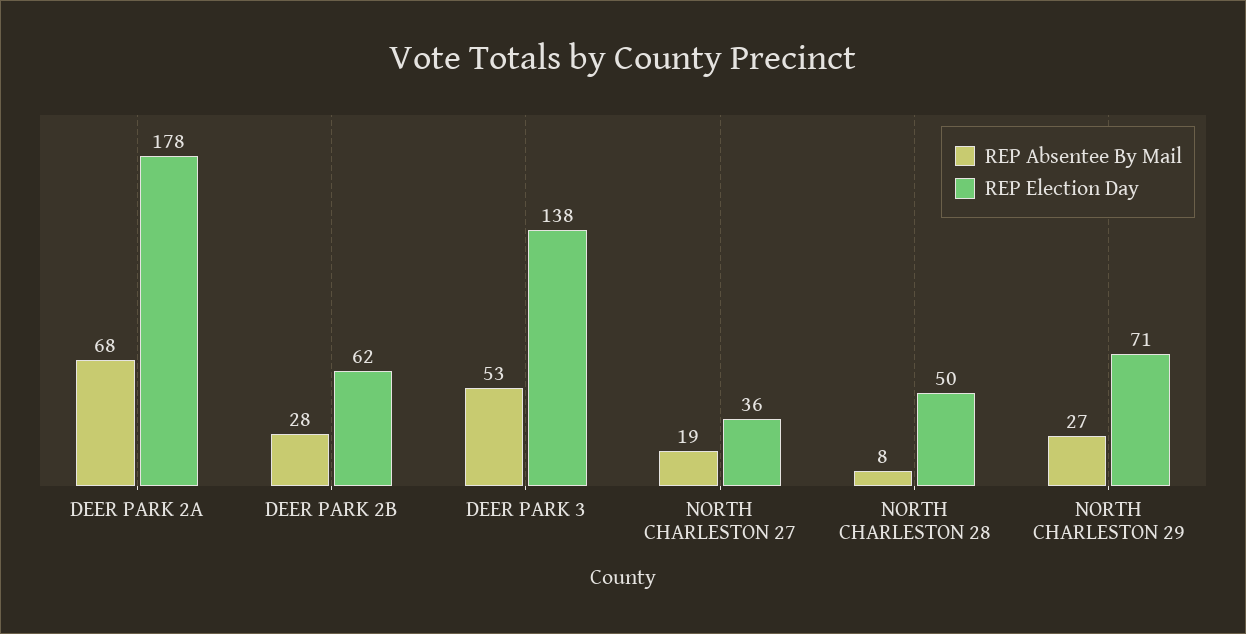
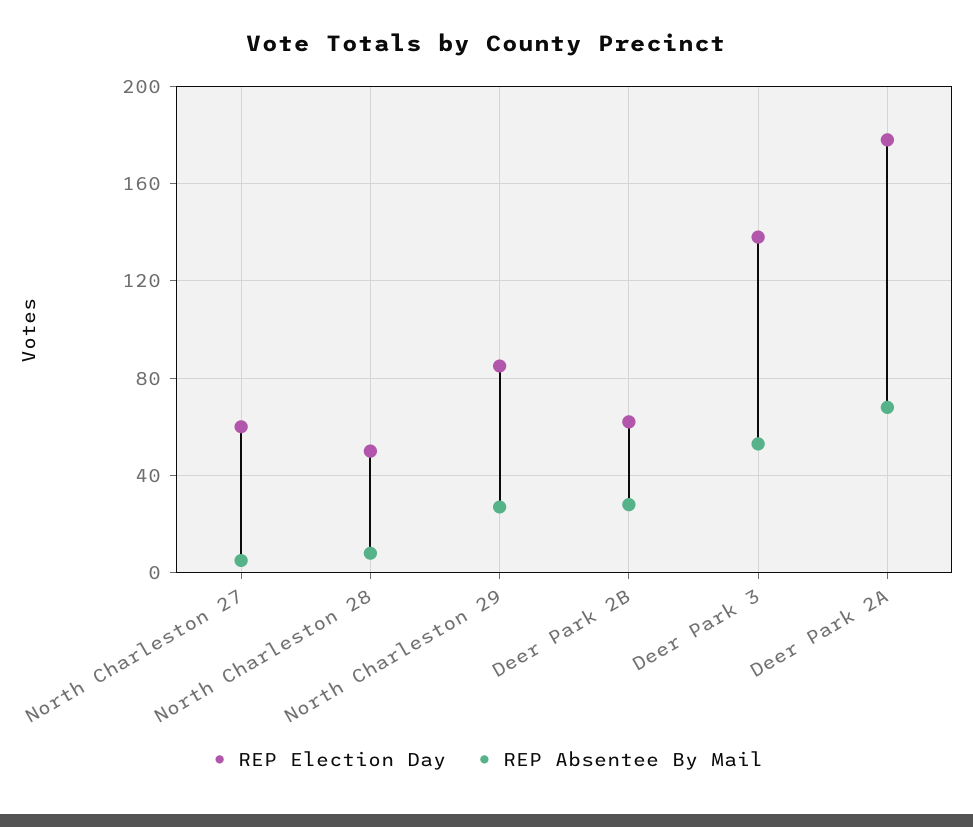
REP Absentee By Mail, NORTH CHARLESTON 27: 19 -> 5
REP Election Day, NORTH CHARLESTON 27: 36 -> 60
REP Election Day, NORTH CHARLESTON 29: 71 -> 85

